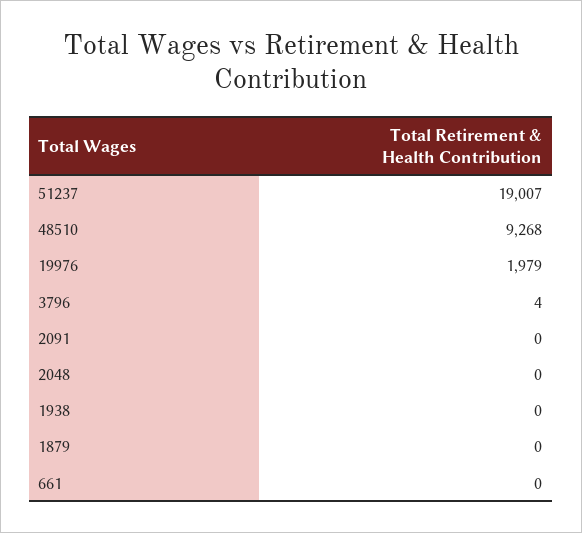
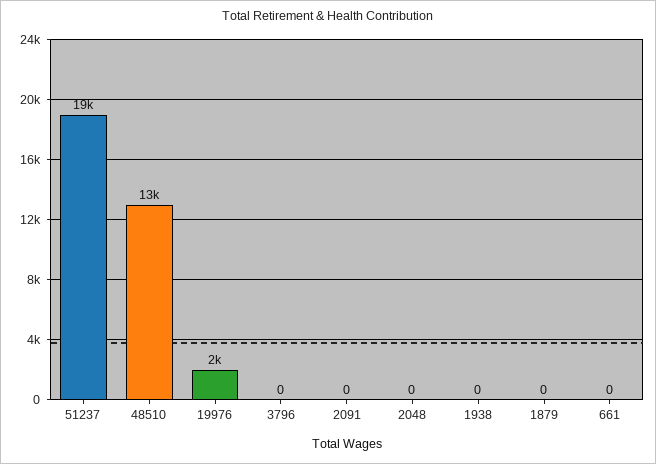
48510: 9268 -> 13000
3796: 4 -> 0

